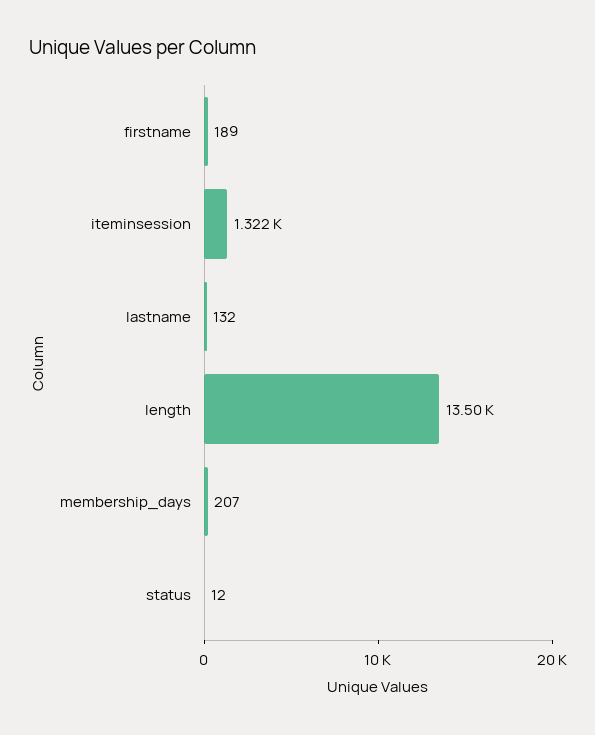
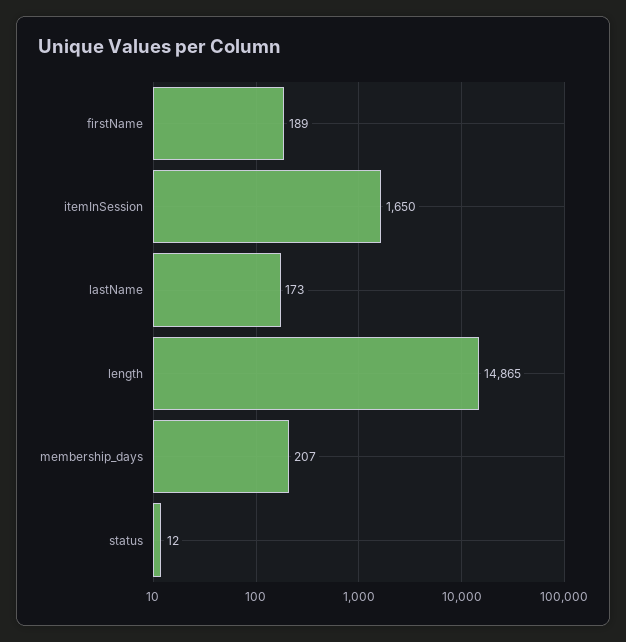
iteminsession: 1322 -> 1650
lastname: 132 -> 173
length: 13500 -> 14865

